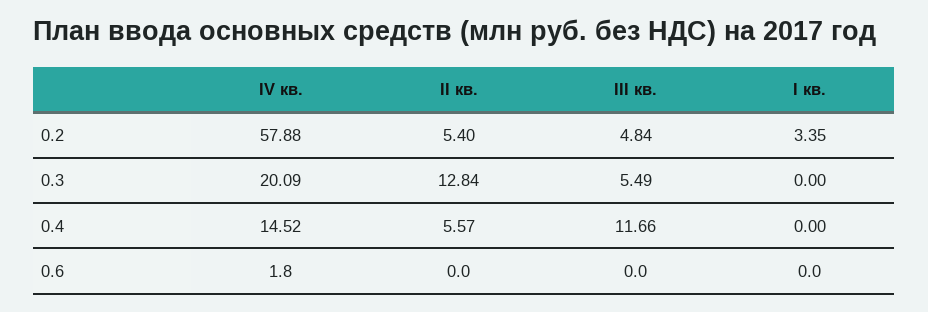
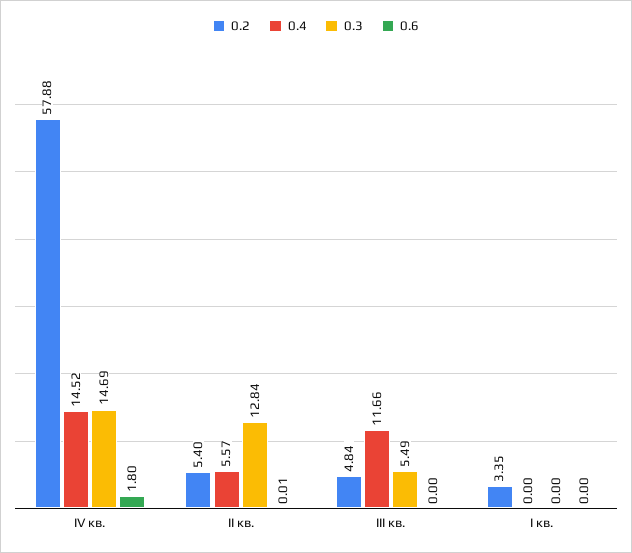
0.3, IV кв.: 20.09 -> 14.69
0.6, II кв.: 0 -> 0.01

